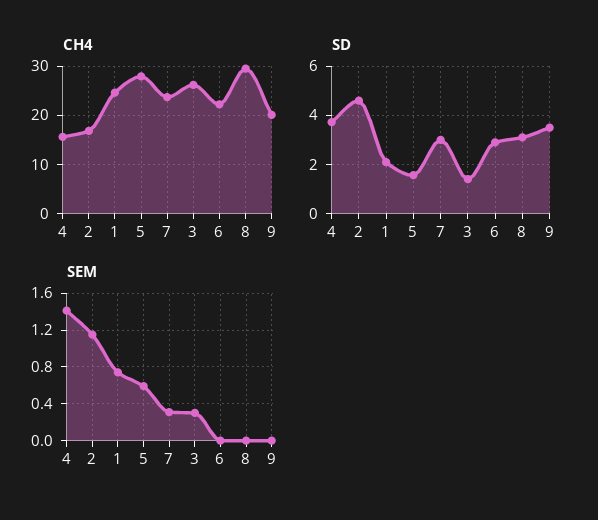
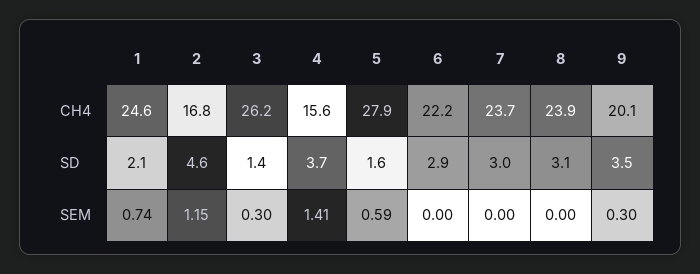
CH4, 8: 30 -> 23.9
SEM, 7: 0.3 -> 0
SEM, 9: 0 -> 0.3

